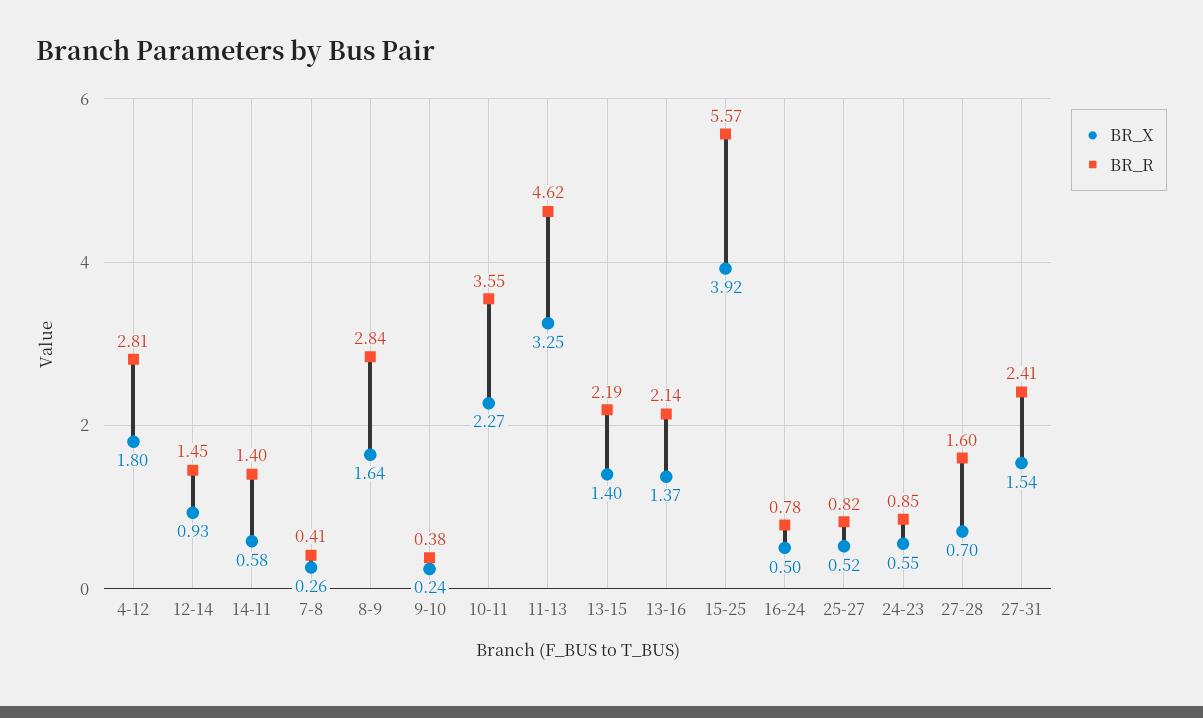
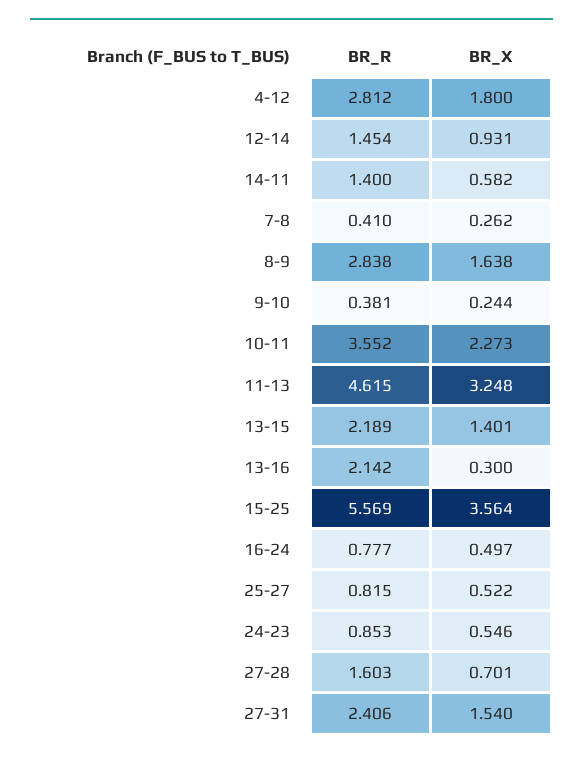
BR_X, 13-16: 1.37 -> 0.3
BR_X, 15-25: 3.92 -> 3.564

